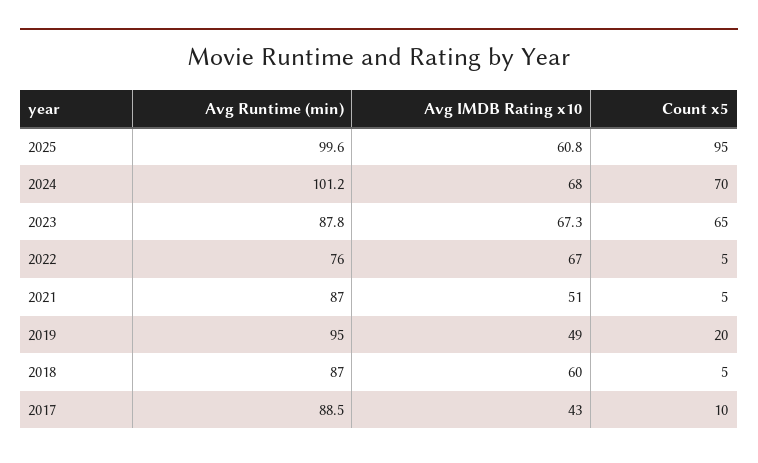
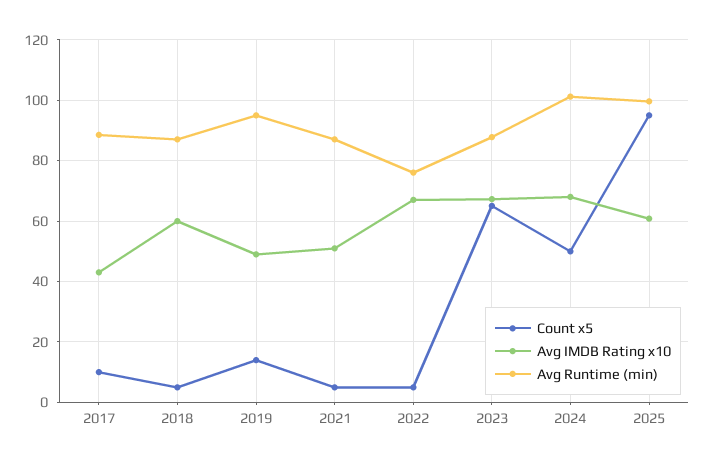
Count x5, 2024: 70 -> 50
Count x5, 2019: 20 -> 14

